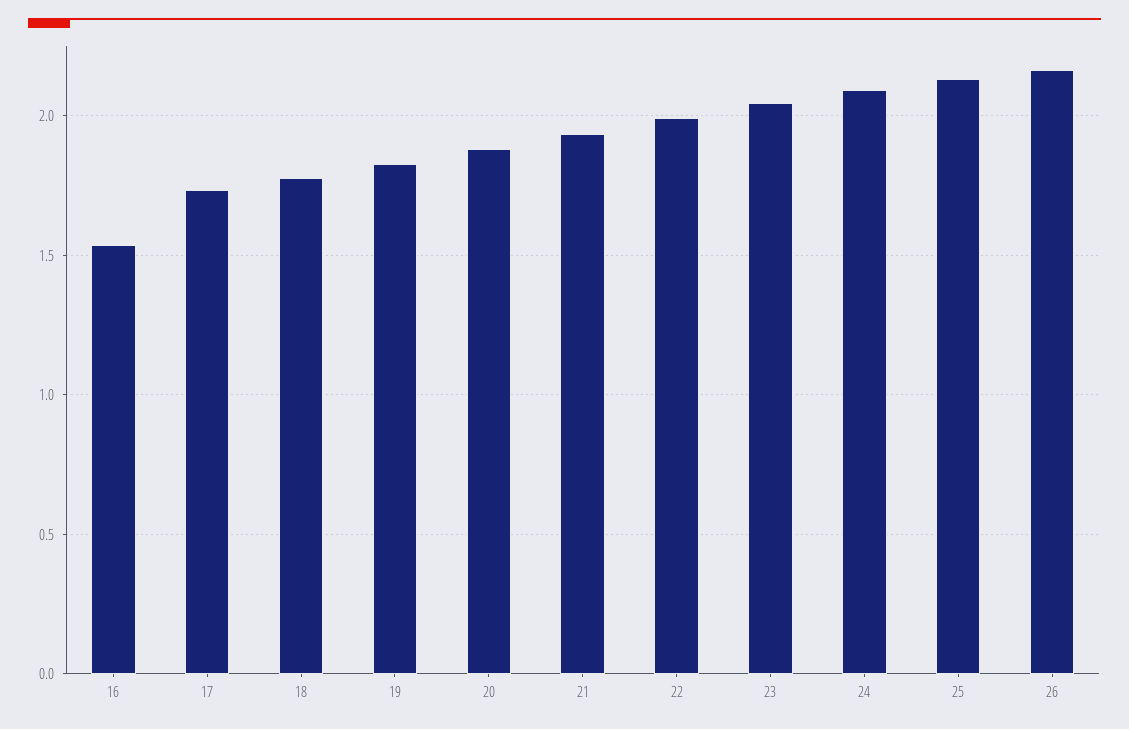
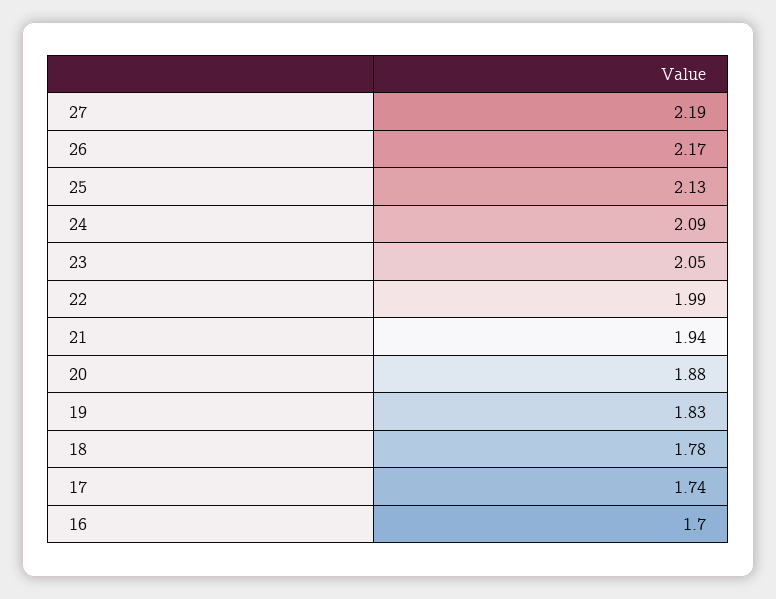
16: 1.55 -> 1.7
27: none -> 2.19

